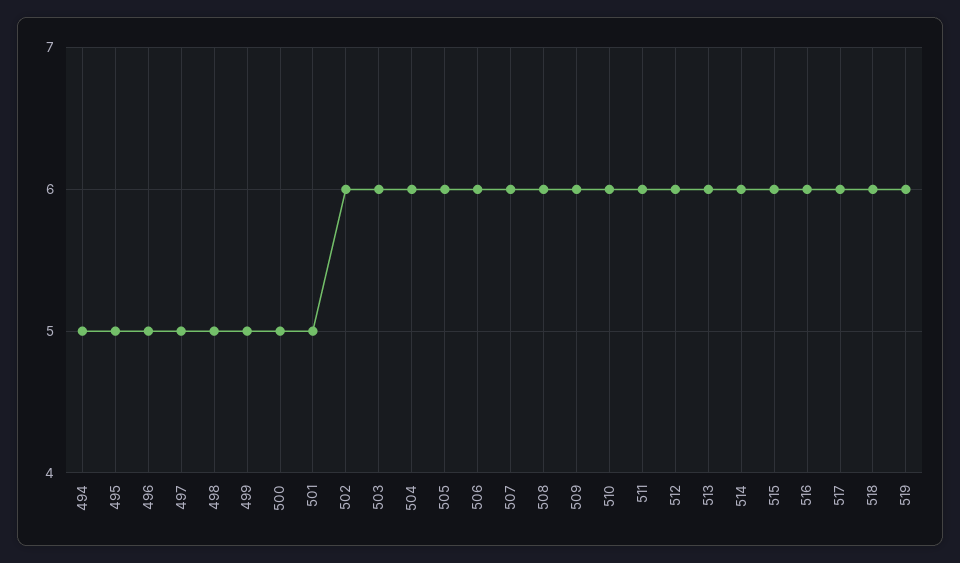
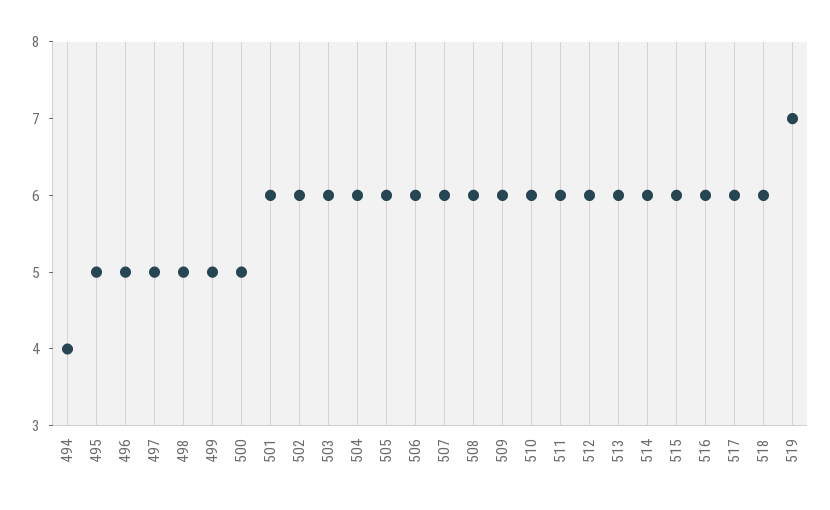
494: 5 -> 4
501: 5 -> 6
519: 6 -> 7

